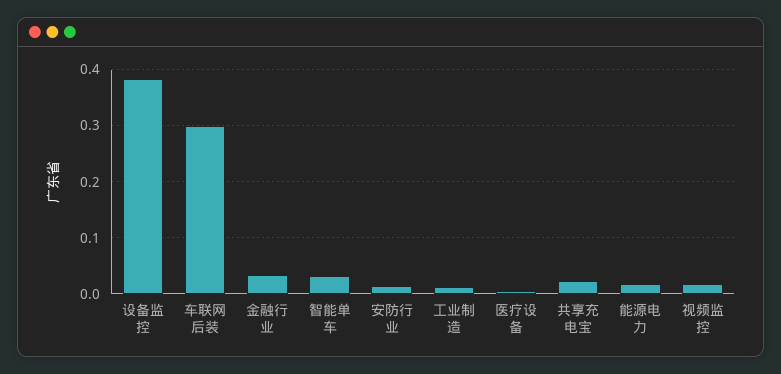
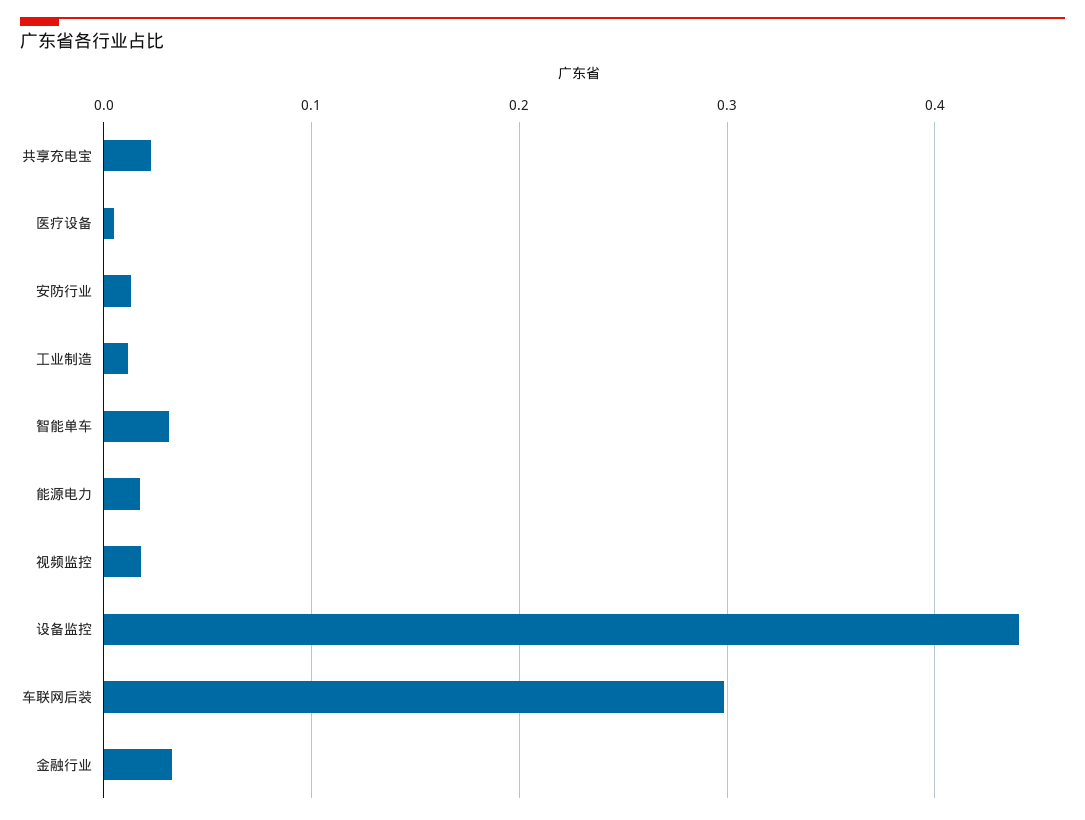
设备监控: 0.38 -> 0.44

